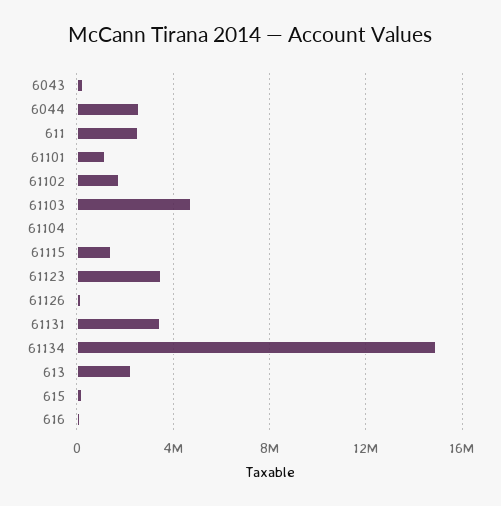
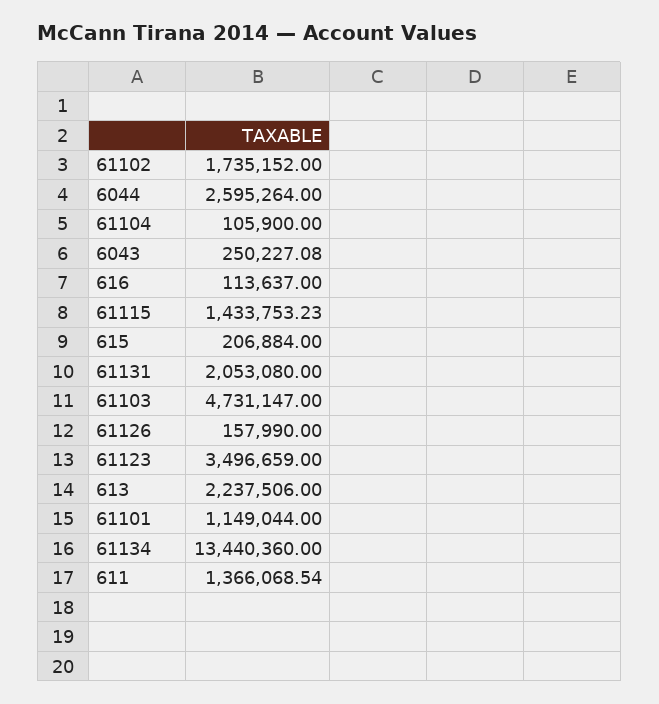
611: 2500000 -> 1366068.54
61131: 3500000 -> 2053080
61134: 15000000 -> 13440360

